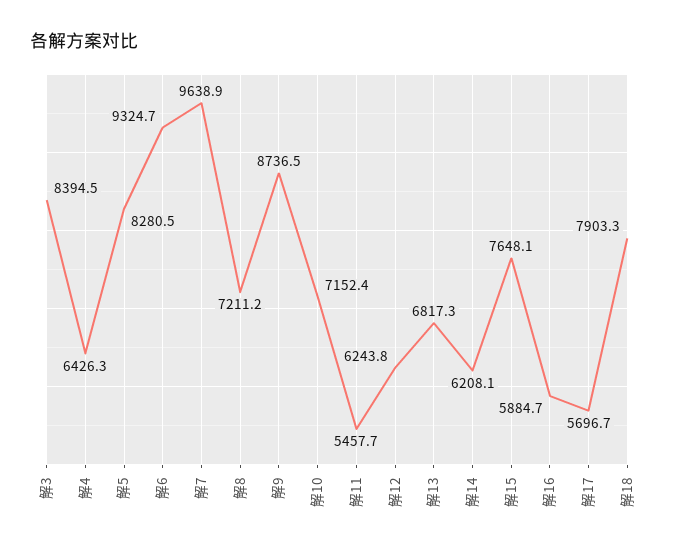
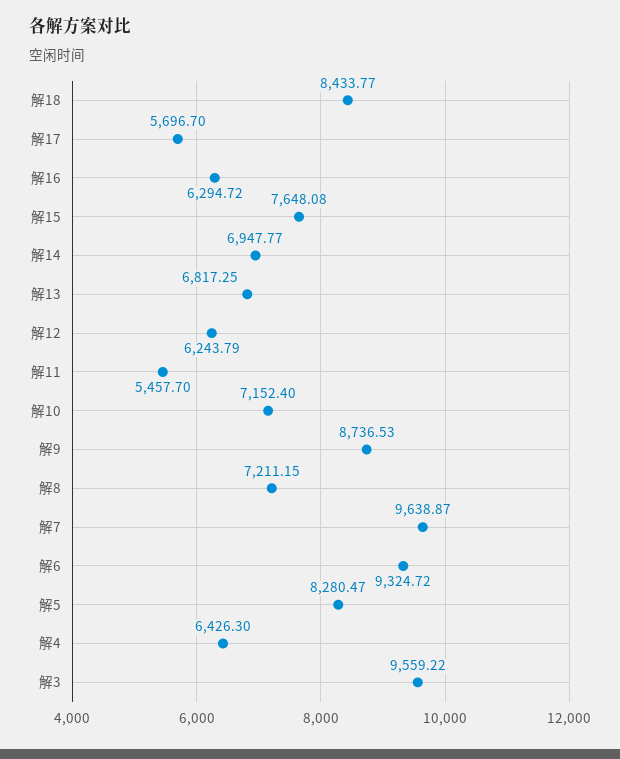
解3: 8394.5 -> 9559.22
解14: 6208.1 -> 6947.77
解16: 5884.7 -> 6294.72
解18: 7903.3 -> 8433.77

